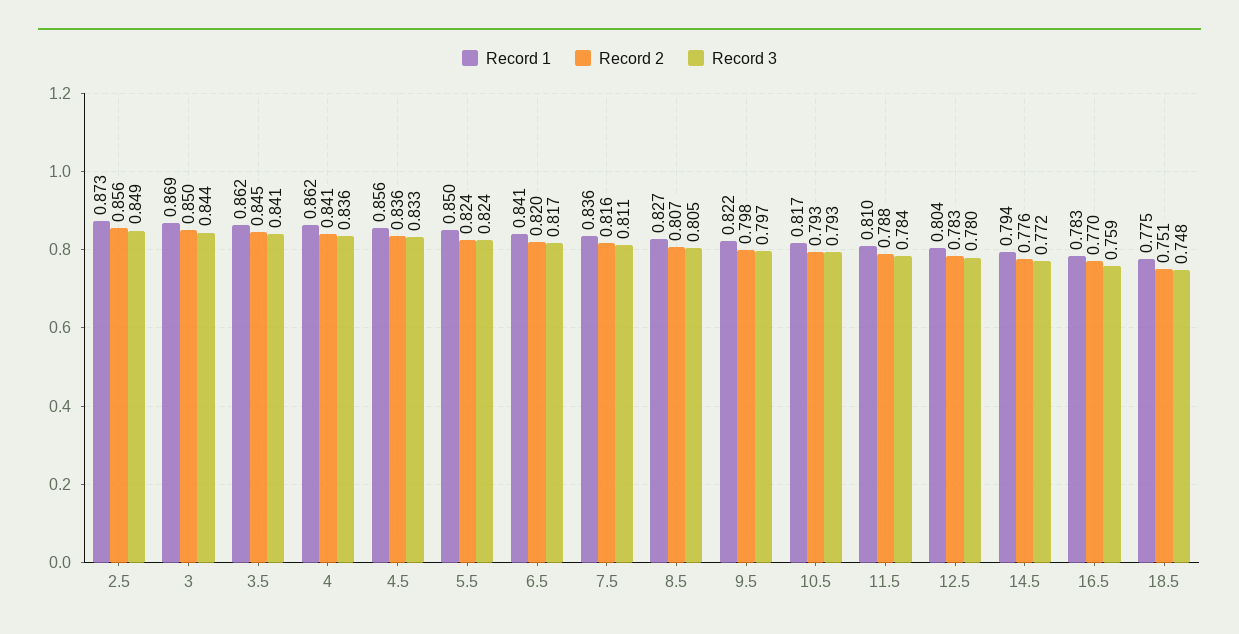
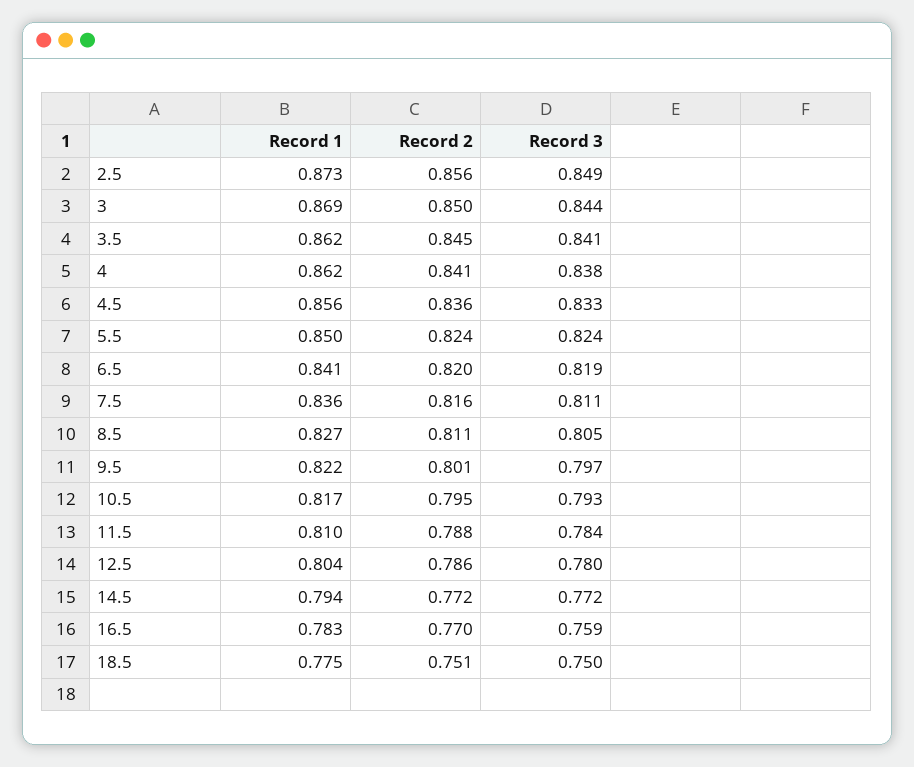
Record 3, 4: 0.836 -> 0.838
Record 3, 6.5: 0.817 -> 0.819
Record 2, 8.5: 0.807 -> 0.811
Record 2, 9.5: 0.798 -> 0.801
Record 2, 10.5: 0.793 -> 0.795
Record 2, 12.5: 0.783 -> 0.786
Record 2, 14.5: 0.776 -> 0.772
Record 3, 18.5: 0.748 -> 0.75

